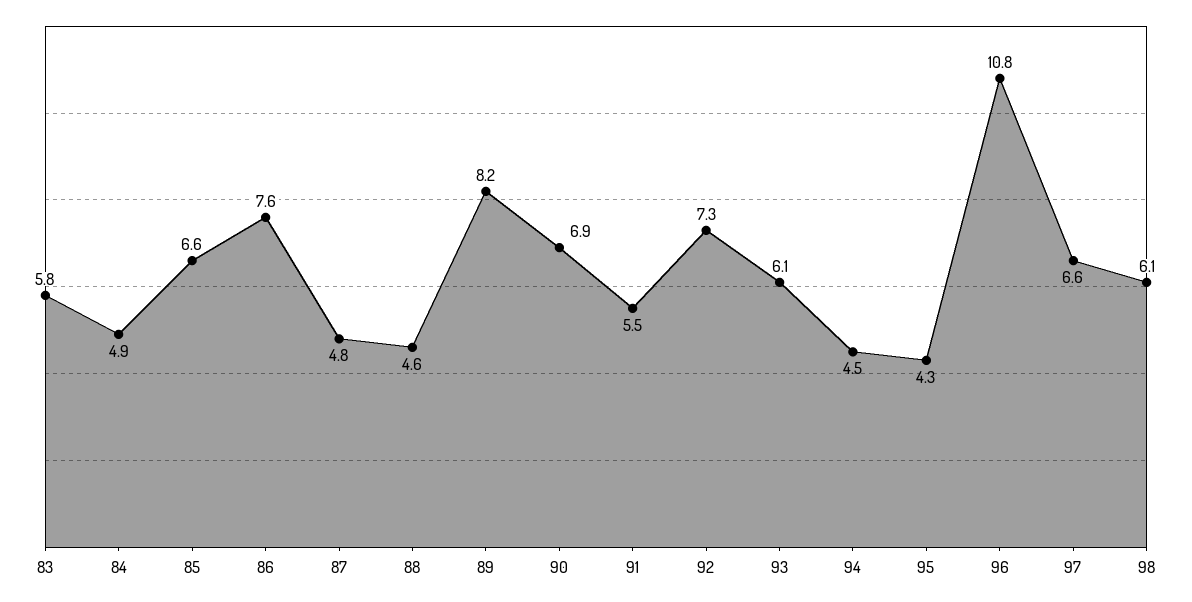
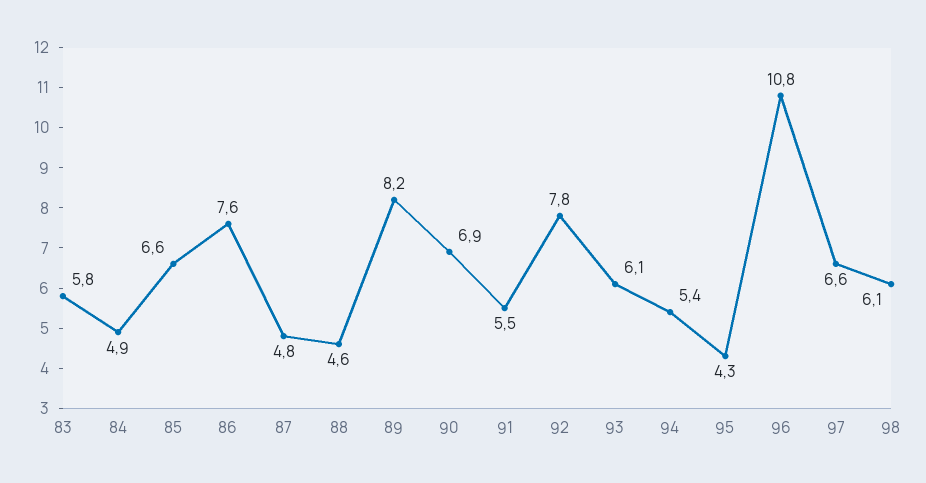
92: 7.3 -> 7.8
94: 4.5 -> 5.4

